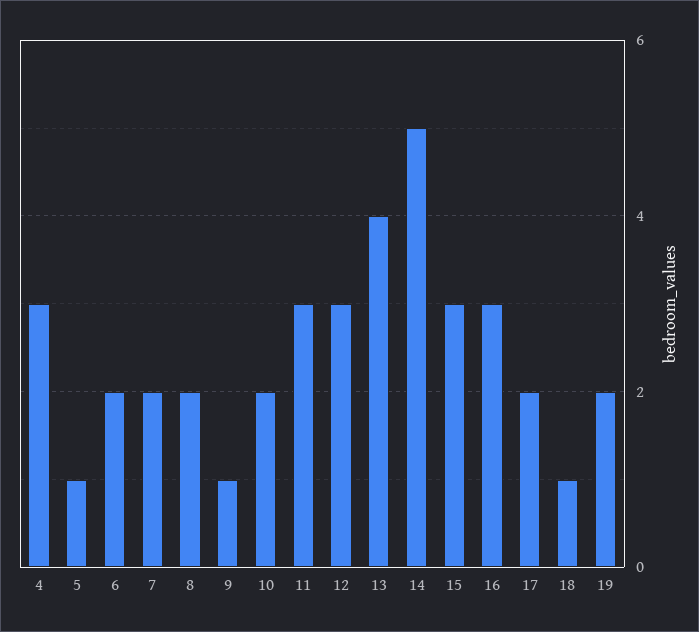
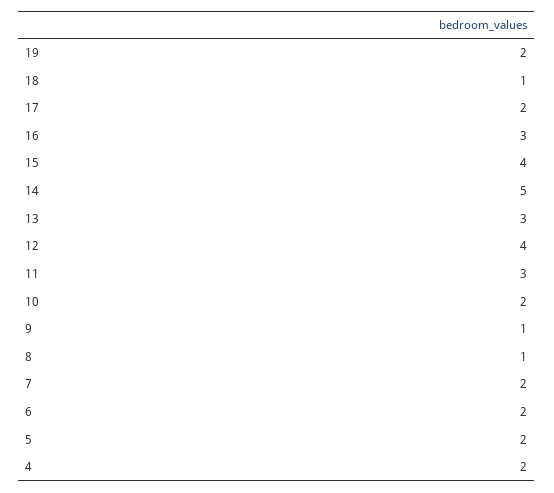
4: 3 -> 2
5: 1 -> 2
8: 2 -> 1
12: 3 -> 4
13: 4 -> 3
15: 3 -> 4

